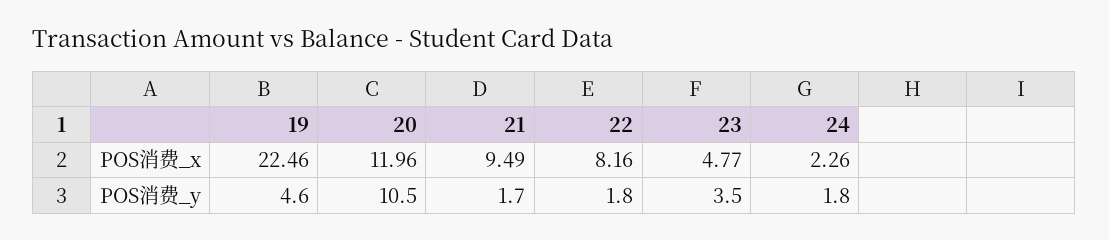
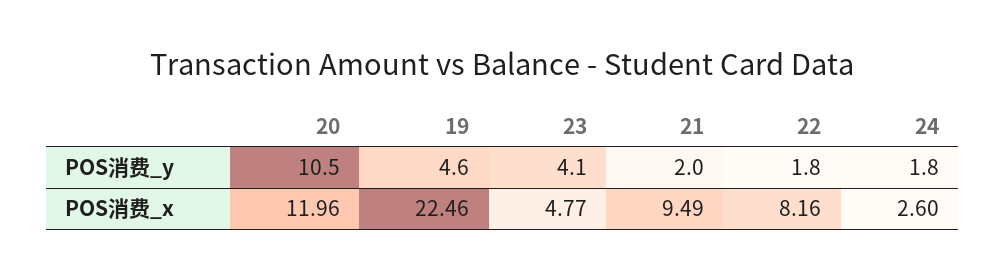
24, POS消费_x: 2.26 -> 2.6
21, POS消费_y: 1.7 -> 2
23, POS消费_y: 3.5 -> 4.1

